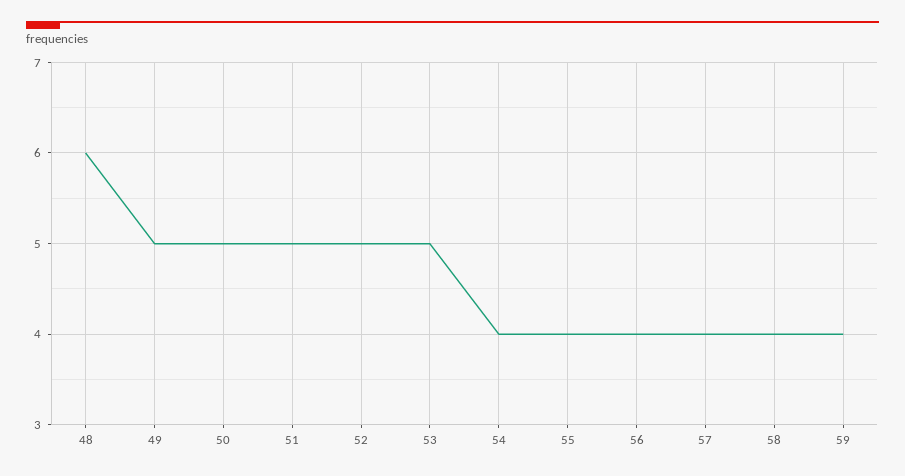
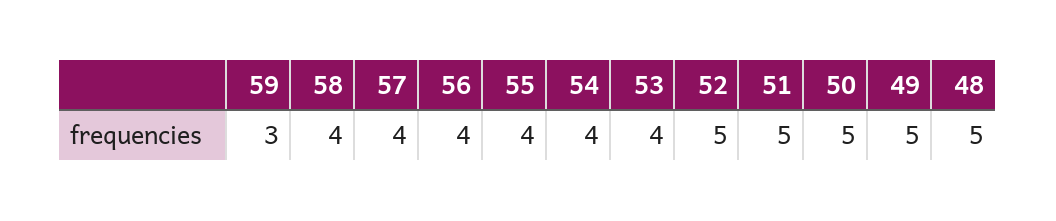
48: 6 -> 5
53: 5 -> 4
59: 4 -> 3

